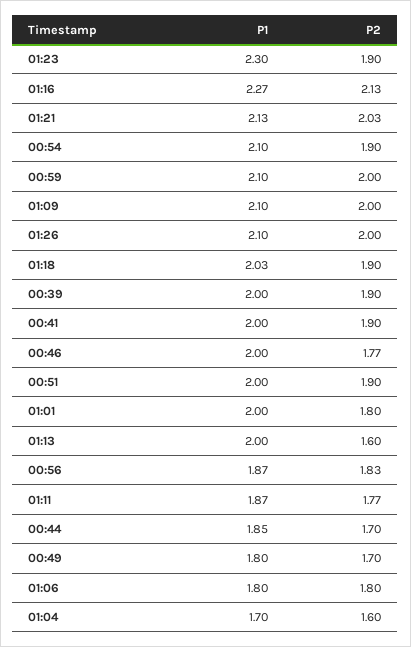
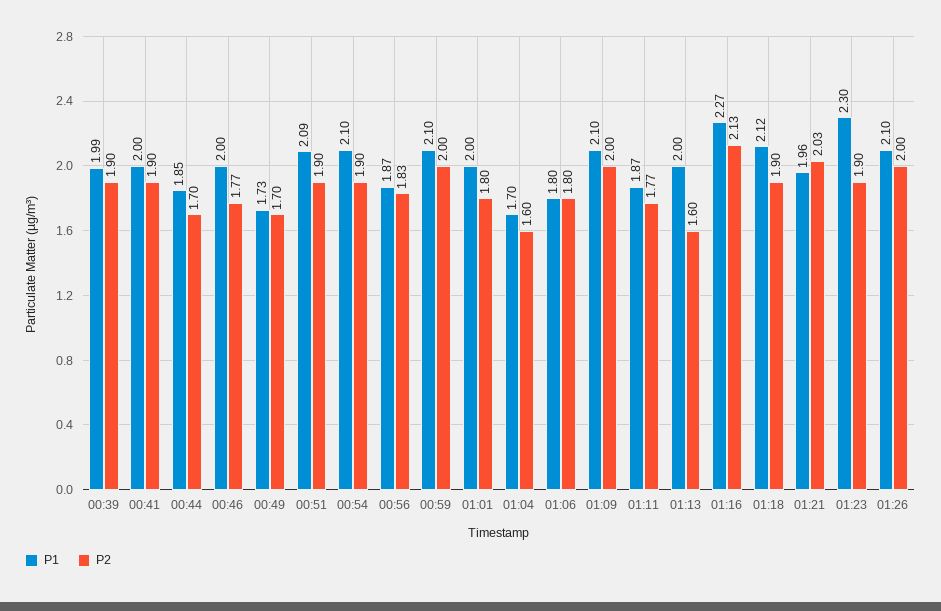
P1, 01:21: 2.13 -> 1.96
P1, 01:18: 2.03 -> 2.12
P1, 00:39: 2 -> 1.99
P1, 00:51: 2 -> 2.09
P1, 00:49: 1.8 -> 1.73

